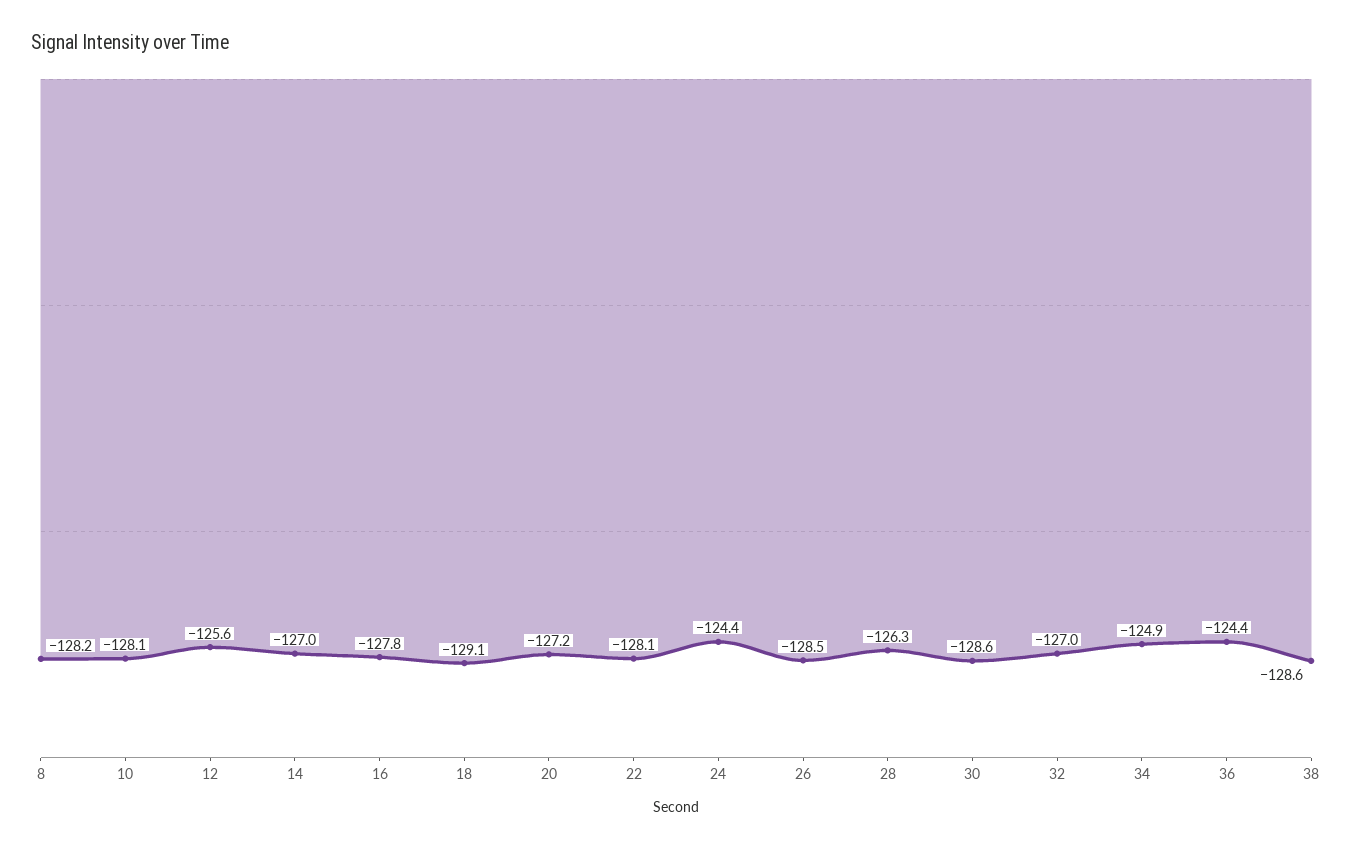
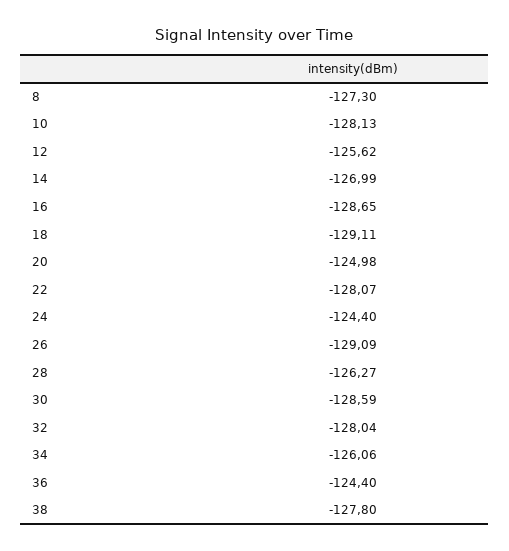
8: -128.2 -> -127.3
16: -127.8 -> -128.65
20: -127.2 -> -124.98
26: -128.5 -> -129.09
32: -127 -> -128.04
34: -124.9 -> -126.06
38: -128.6 -> -127.8

